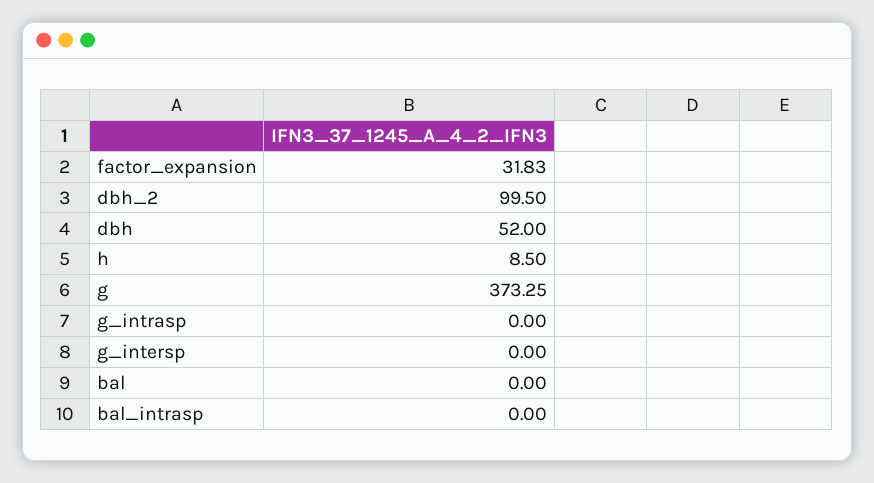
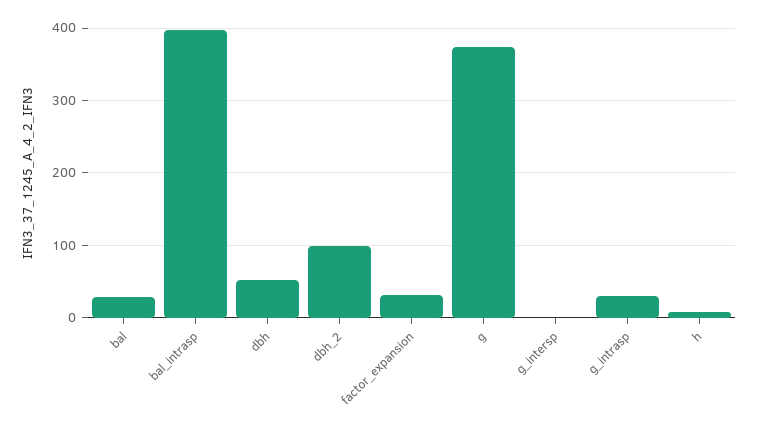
g_intrasp: 0 -> 30
bal: 0 -> 30
bal_intrasp: 0 -> 400

